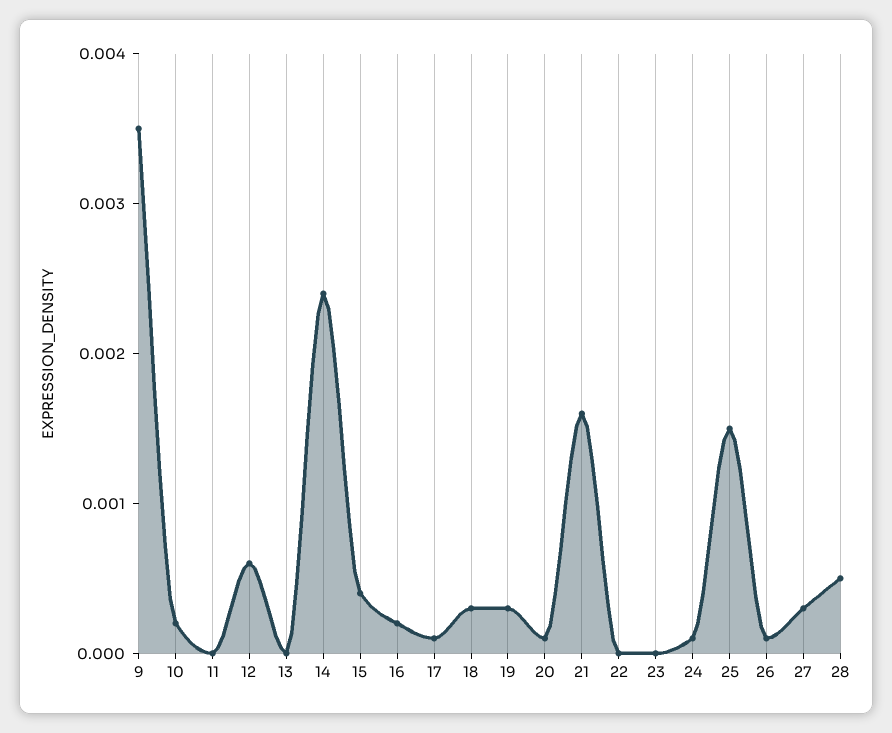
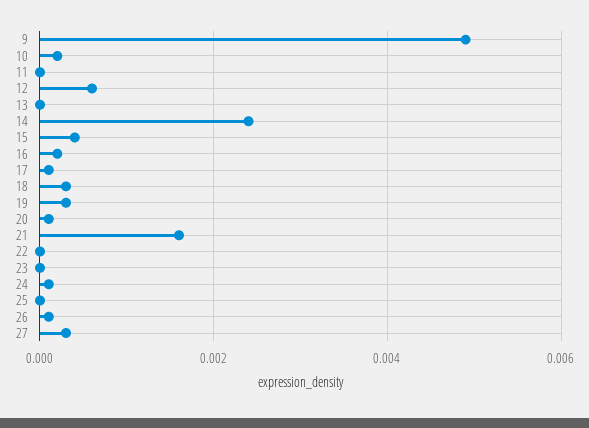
9: 0.0035 -> 0.005
25: 0.0015 -> 0
28: 0.0005 -> none

